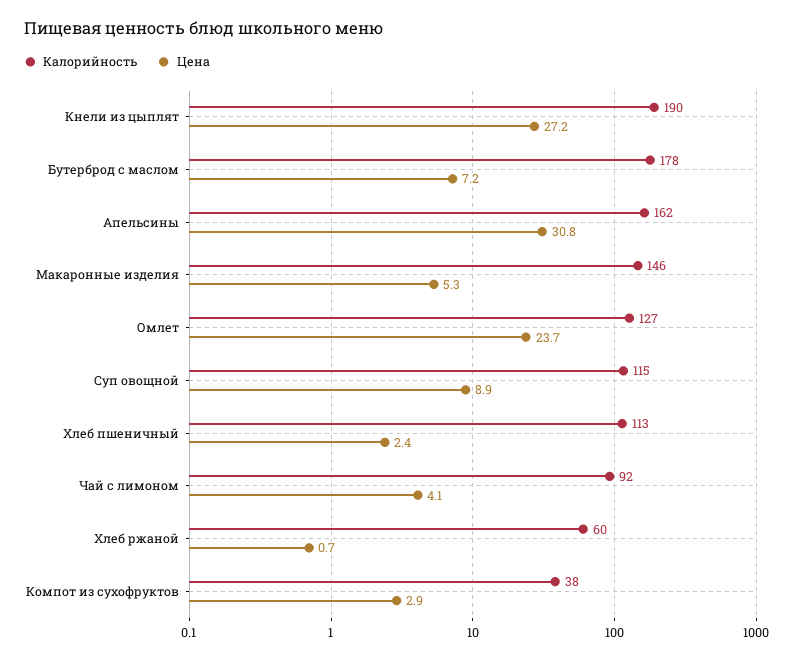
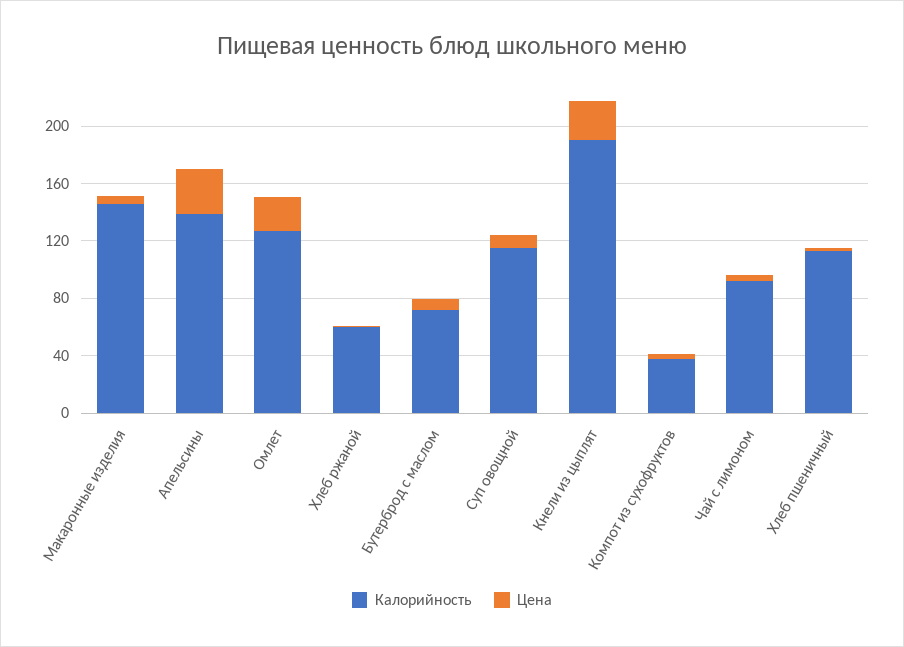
Калорийность, Бутерброд с маслом: 178 -> 70
Калорийность, Апельсины: 162 -> 140

